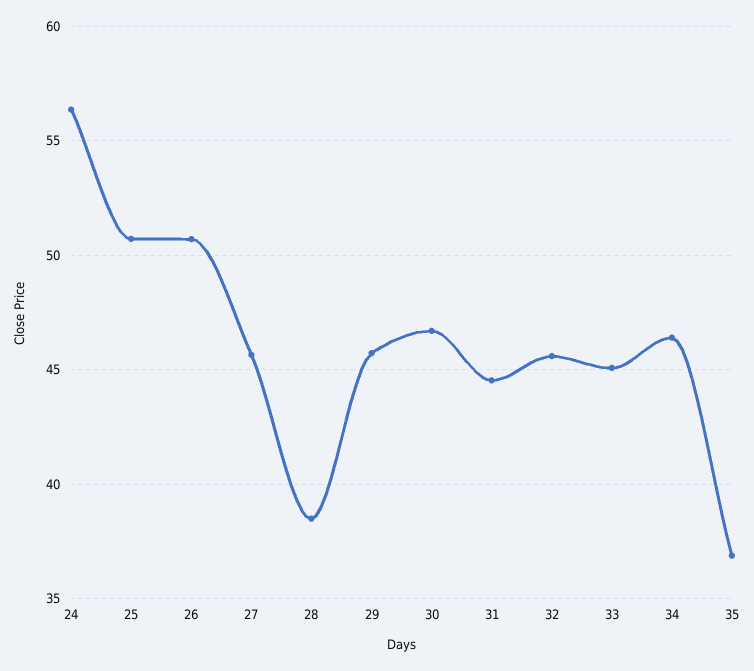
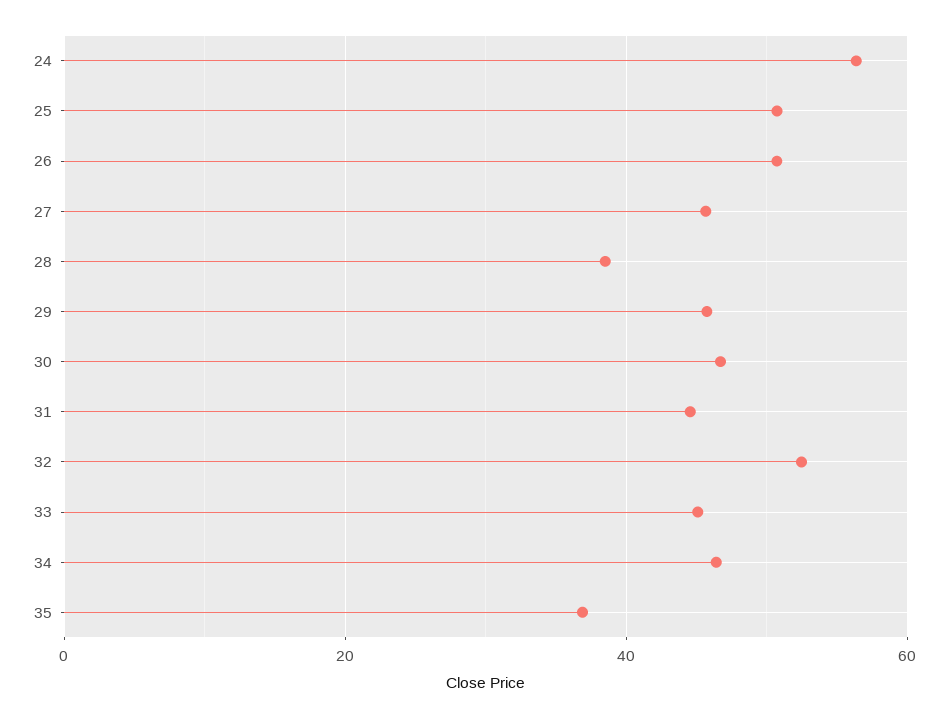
32: 45.5 -> 52

